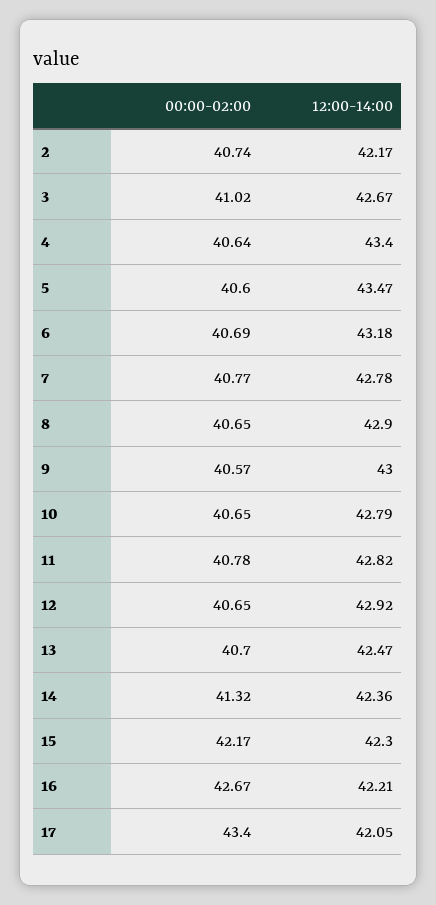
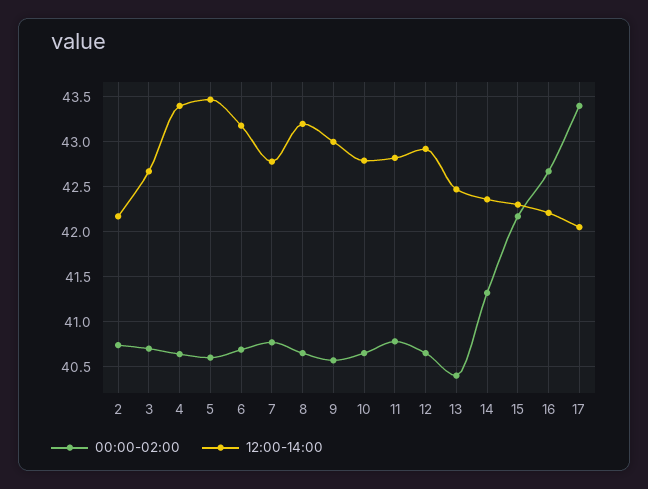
00:00-02:00, 3: 41.02 -> 40.7
12:00-14:00, 8: 42.9 -> 43.2
00:00-02:00, 13: 40.7 -> 40.4

